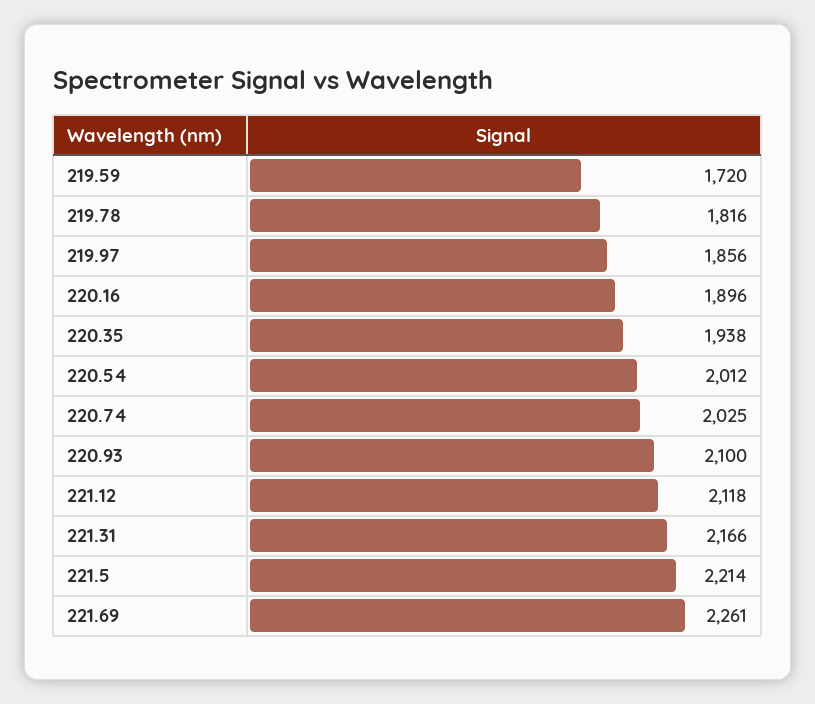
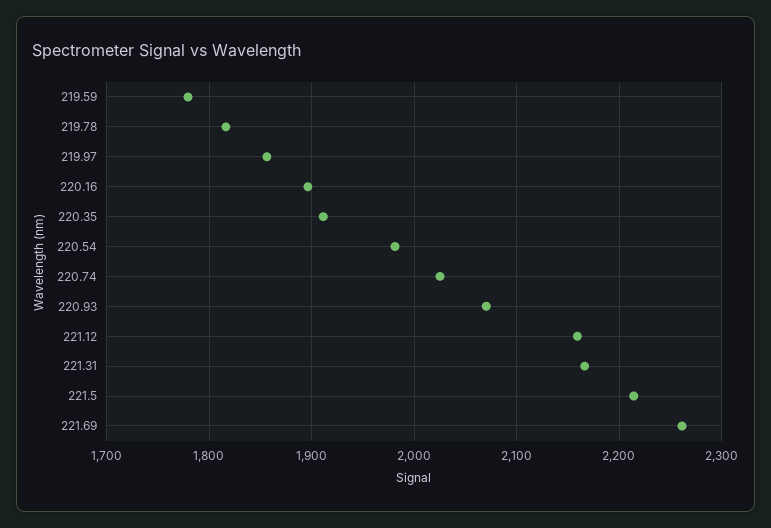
219.59: 1720 -> 1780
220.35: 1938 -> 1910
220.54: 2012 -> 1980
220.93: 2100 -> 2070
221.12: 2118 -> 2160

